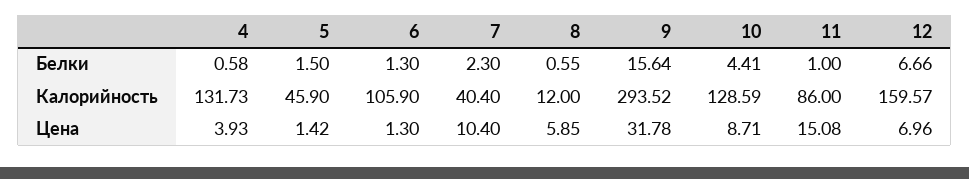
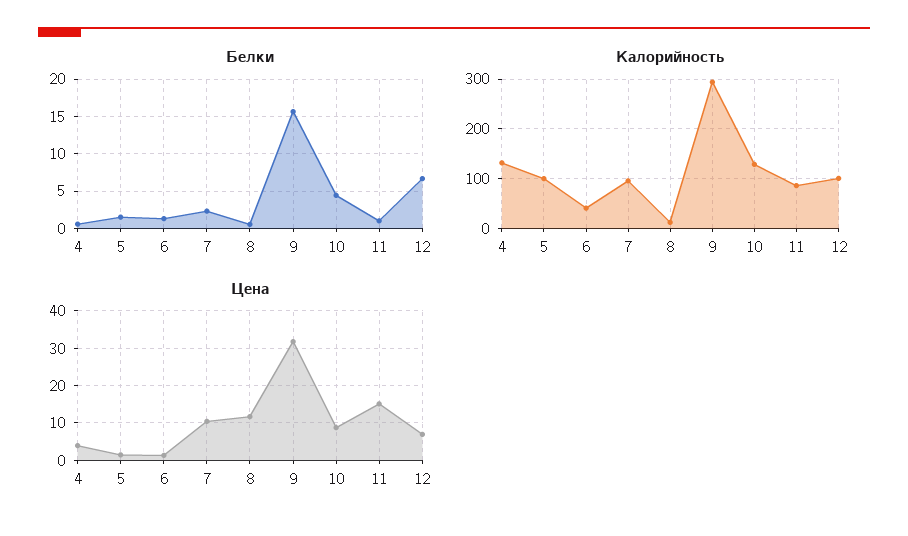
Калорийность, 5: 45.9 -> 100
Калорийность, 6: 105.9 -> 40
Калорийность, 7: 40.4 -> 100
Калорийность, 12: 159.57 -> 100
Цена, 8: 5.85 -> 12

